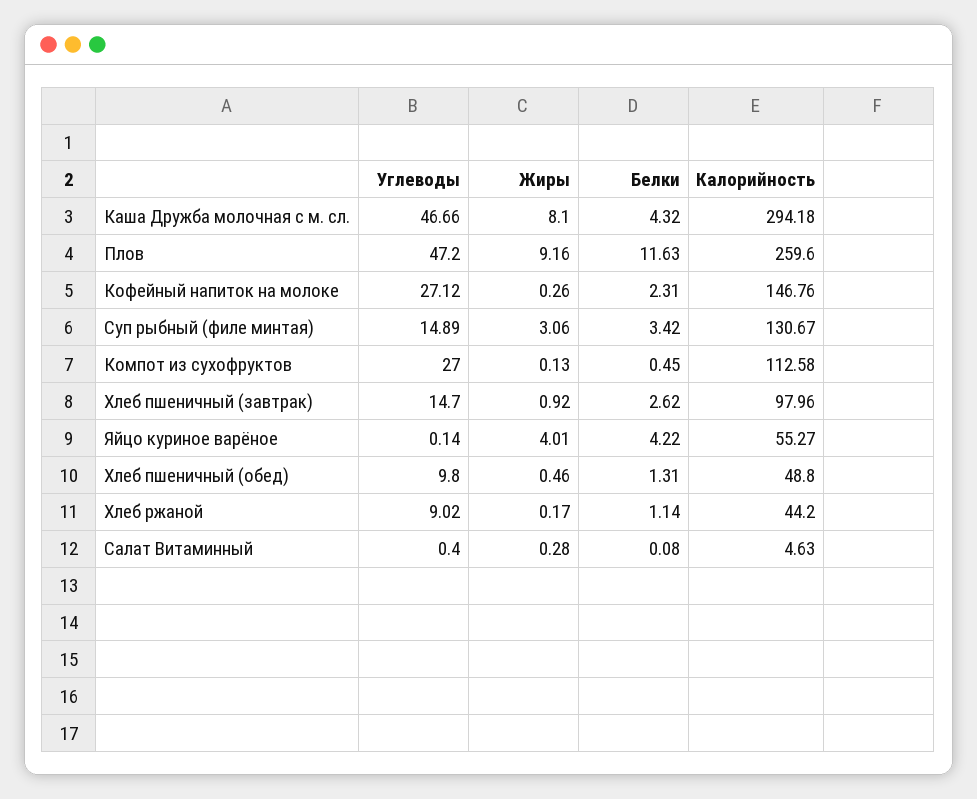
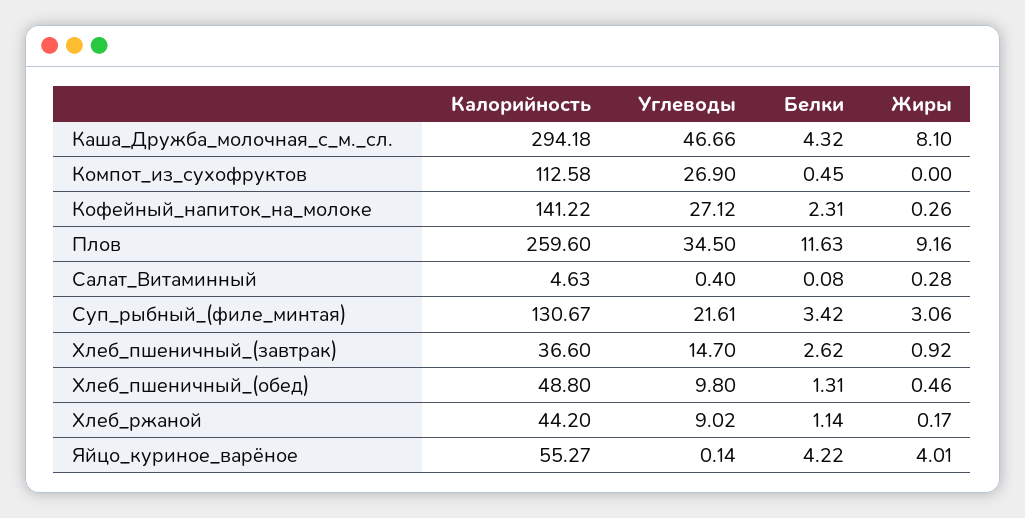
Углеводы, Плов: 47.2 -> 34.5
Калорийность, Кофейный напиток на молоке: 146.76 -> 141.22
Углеводы, Суп рыбный (филе минтая): 14.89 -> 21.61
Углеводы, Компот из сухофруктов: 27 -> 26.9
Жиры, Компот из сухофруктов: 0.13 -> 0
Калорийность, Хлеб пшеничный (завтрак): 97.96 -> 36.6

